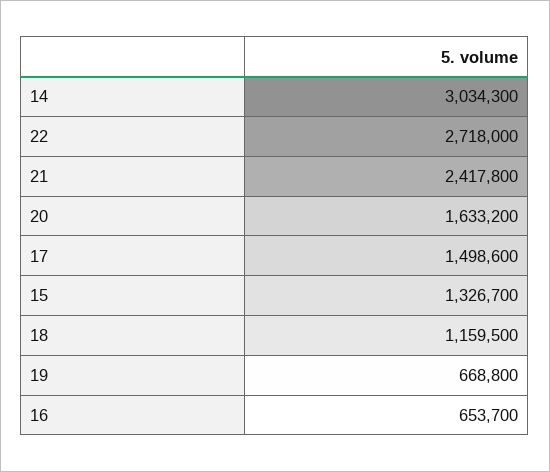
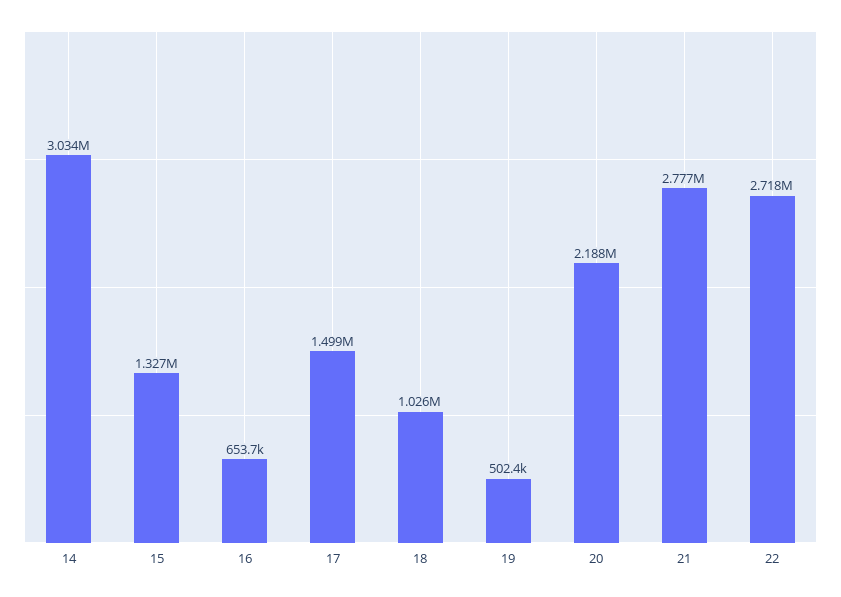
21: 2417800 -> 2777000
20: 1633200 -> 2188000
18: 1159500 -> 1026000
19: 668800 -> 502400

